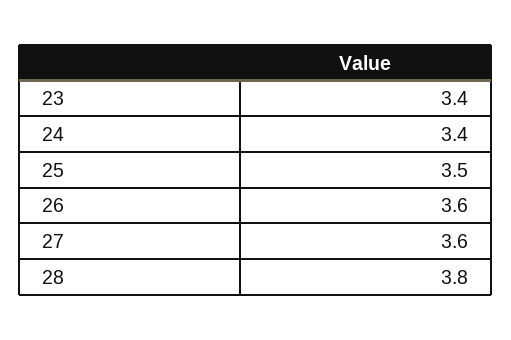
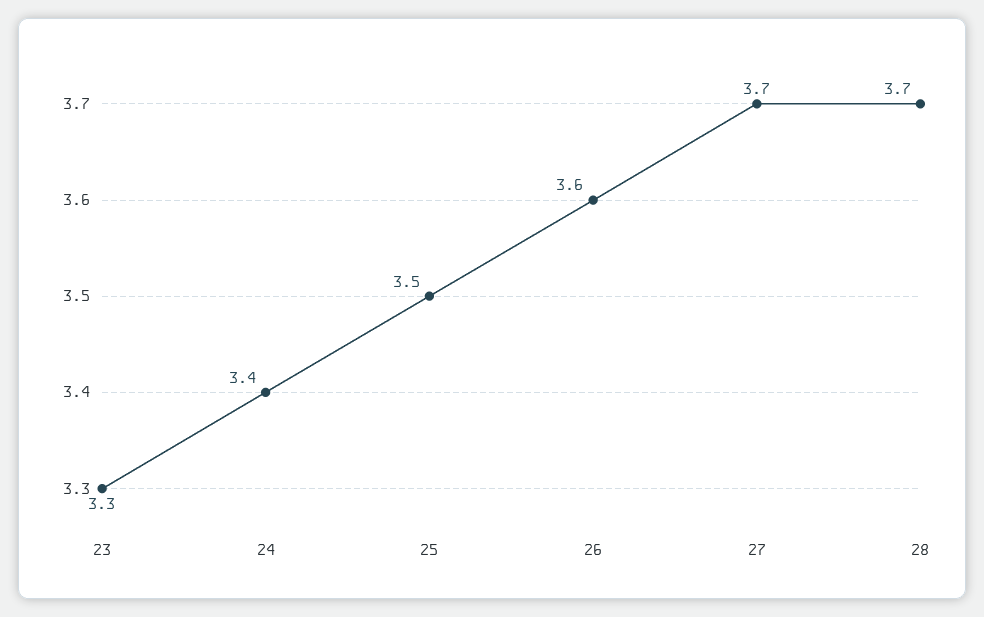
23: 3.4 -> 3.3
27: 3.6 -> 3.7
28: 3.8 -> 3.7

